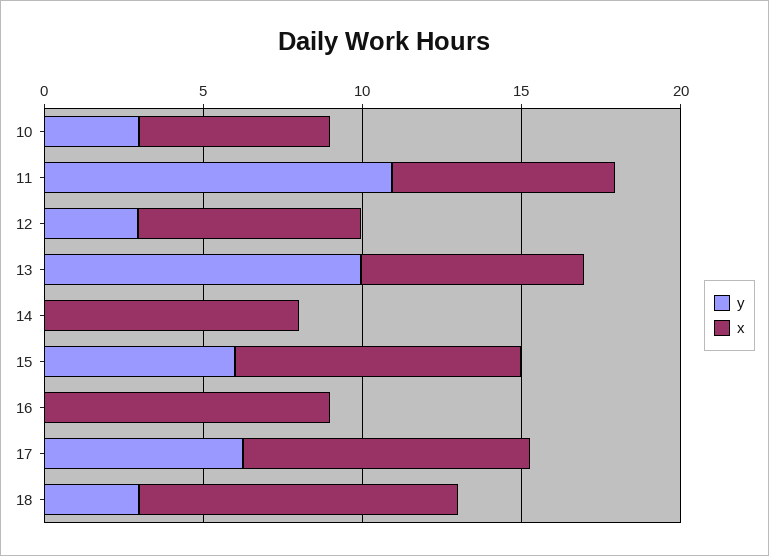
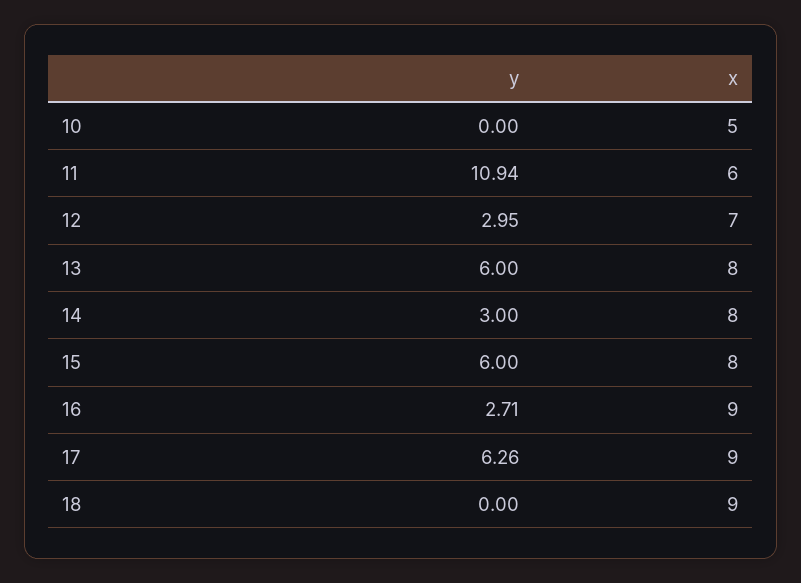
y, 10: 3 -> 0
x, 10: 6 -> 5
x, 11: 7 -> 6
y, 13: 10 -> 6
x, 13: 7 -> 8
y, 14: 0 -> 3
x, 15: 9 -> 8
y, 16: 0 -> 2.71
y, 18: 3 -> 0
x, 18: 10 -> 9

